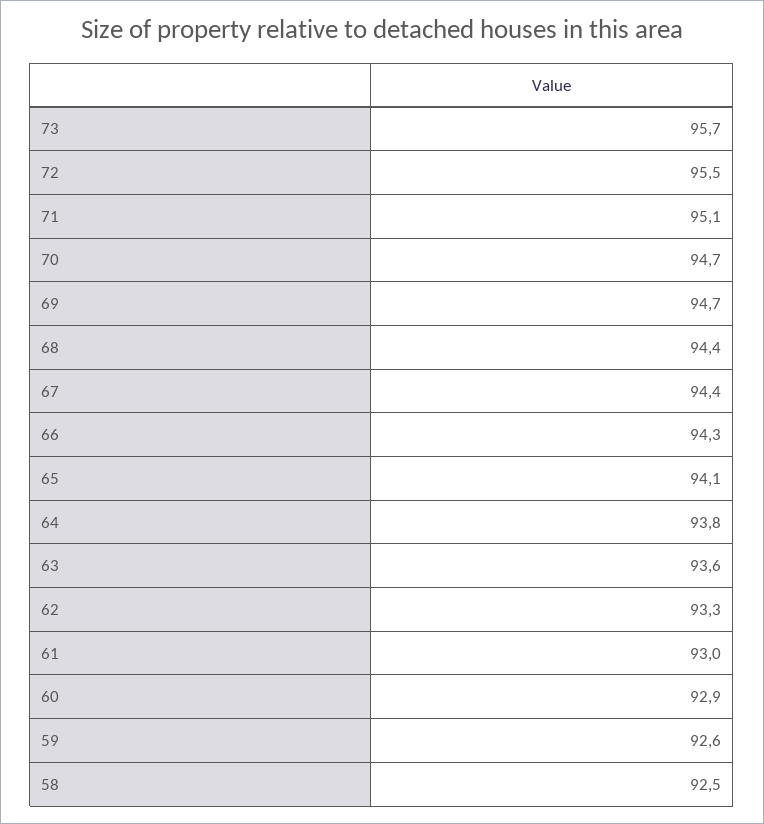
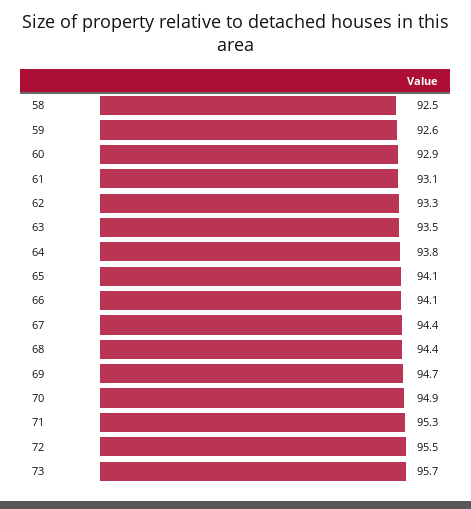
71: 95.1 -> 95.3
70: 94.7 -> 94.9
66: 94.3 -> 94.1
63: 93.6 -> 93.5
61: 93 -> 93.1

